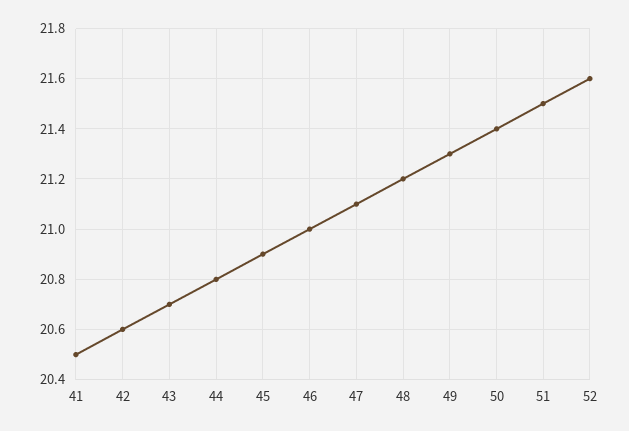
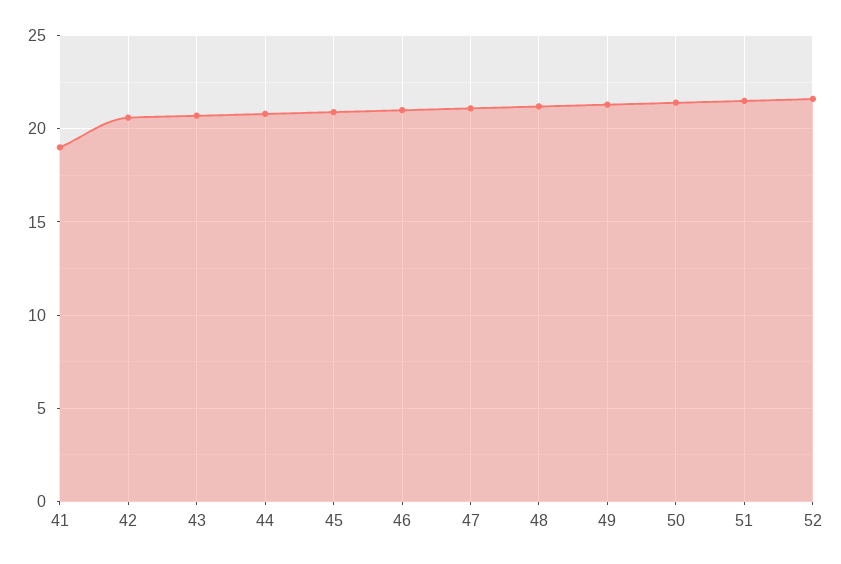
41: 20.5 -> 19

